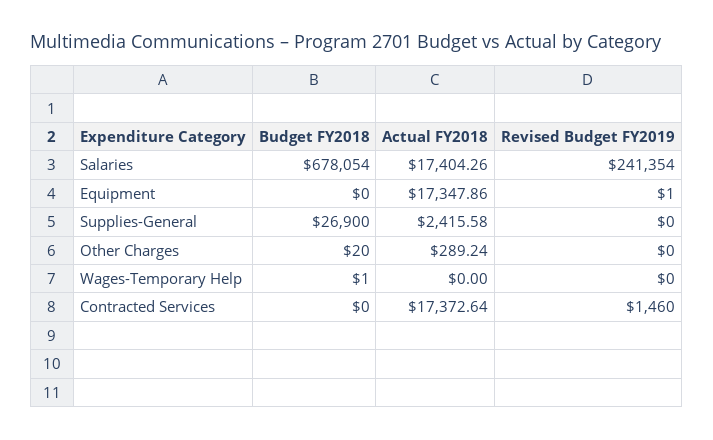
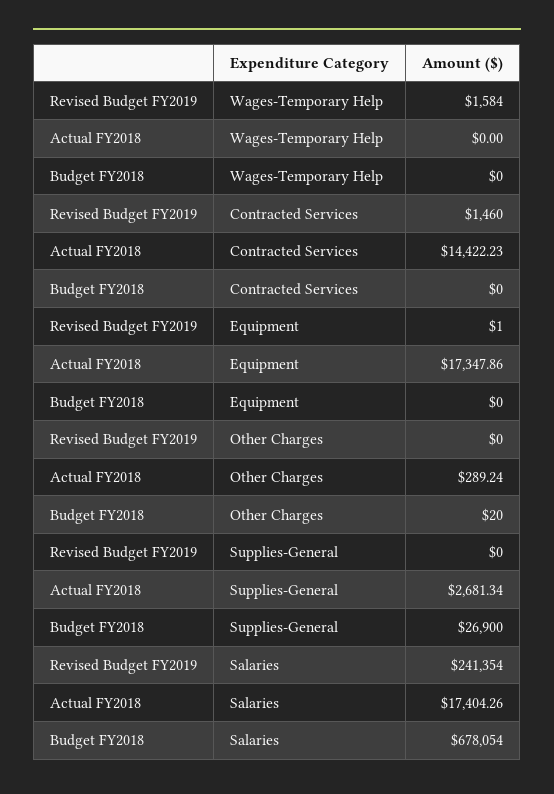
Actual FY2018, Supplies-General: 2415.58 -> 2681.34
Budget FY2018, Wages-Temporary Help: 1 -> 0
Revised Budget FY2019, Wages-Temporary Help: 0 -> 1584
Actual FY2018, Contracted Services: 17372.64 -> 14422.23

